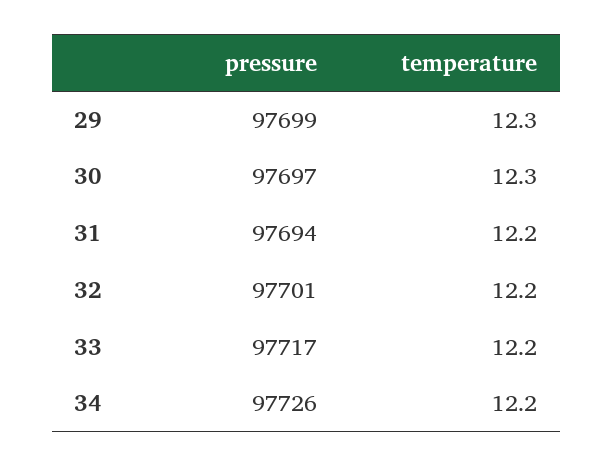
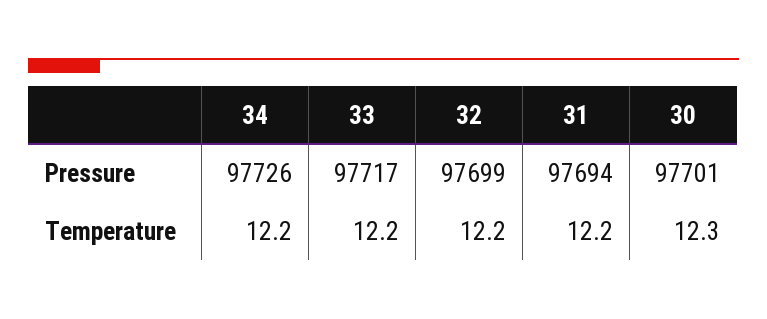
pressure, 29: 97699 -> none
temperature, 29: 12.3 -> none
pressure, 30: 97697 -> 97701
pressure, 32: 97701 -> 97699

